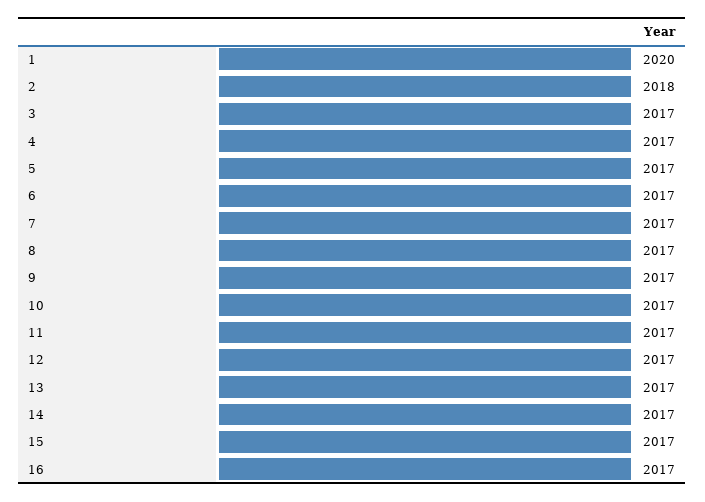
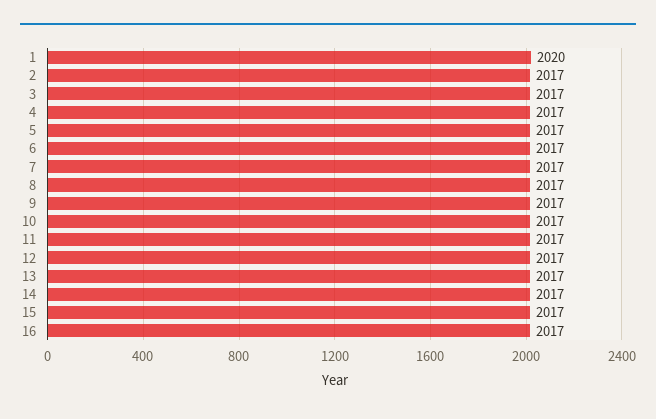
2: 2018 -> 2017

